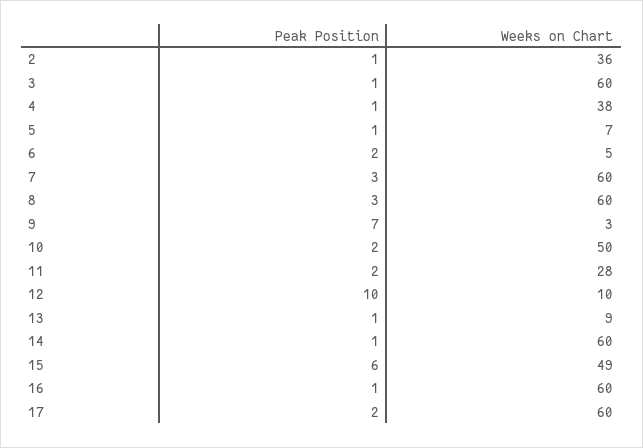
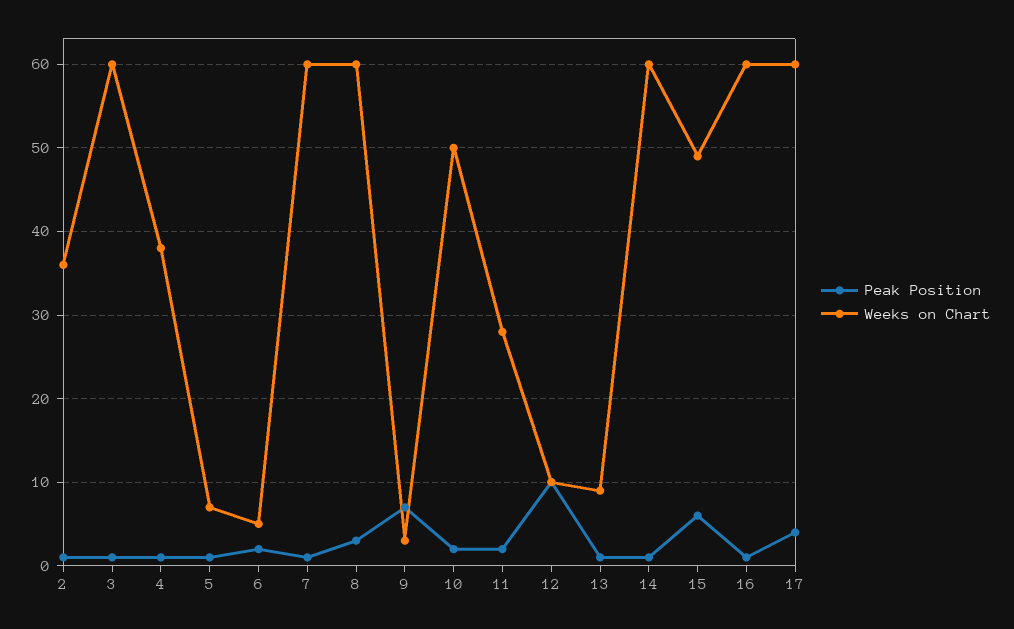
Peak Position, 7: 3 -> 1
Peak Position, 17: 2 -> 4

